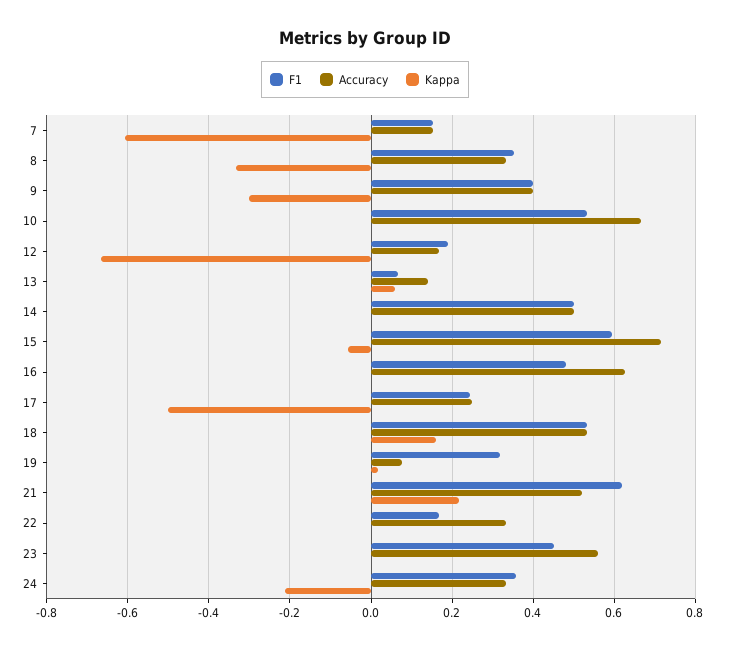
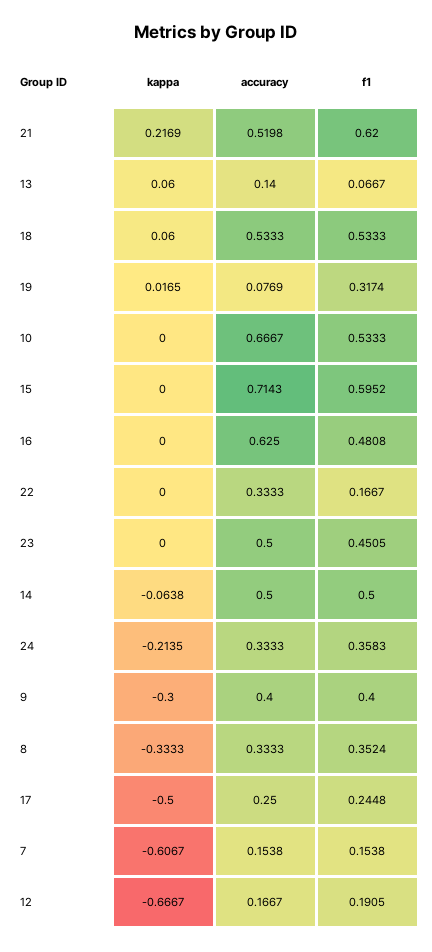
Kappa, 14: 0 -> -0.0638
Kappa, 15: -0.06 -> 0
Kappa, 18: 0.16 -> 0.06
Accuracy, 23: 0.56 -> 0.5

